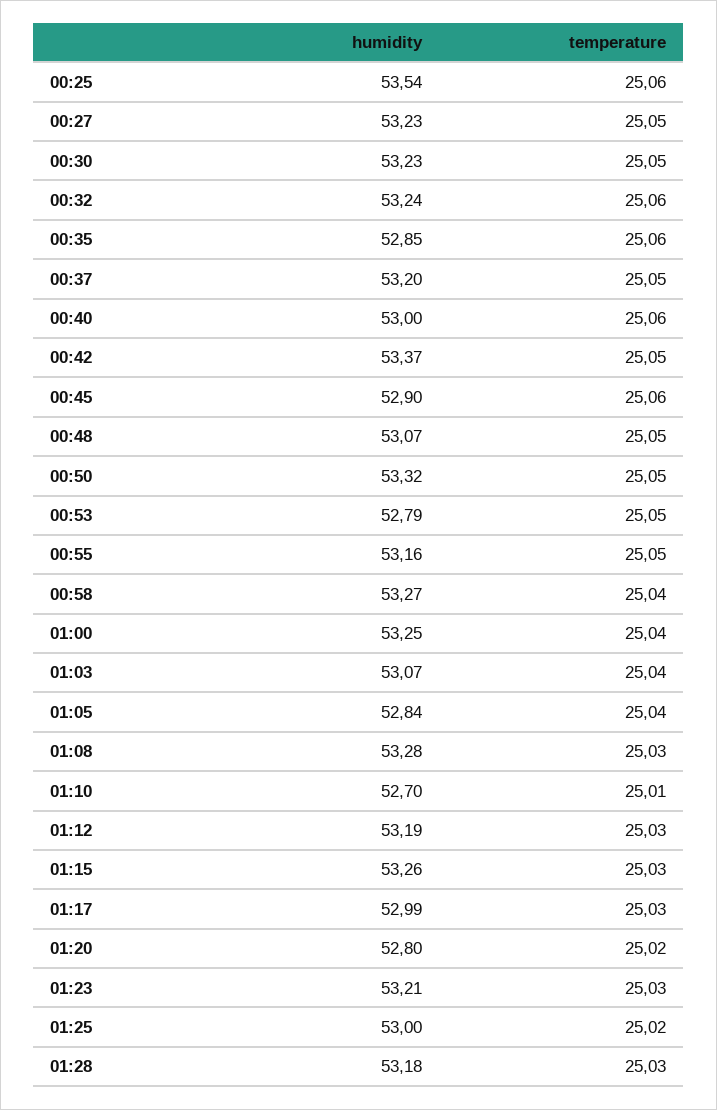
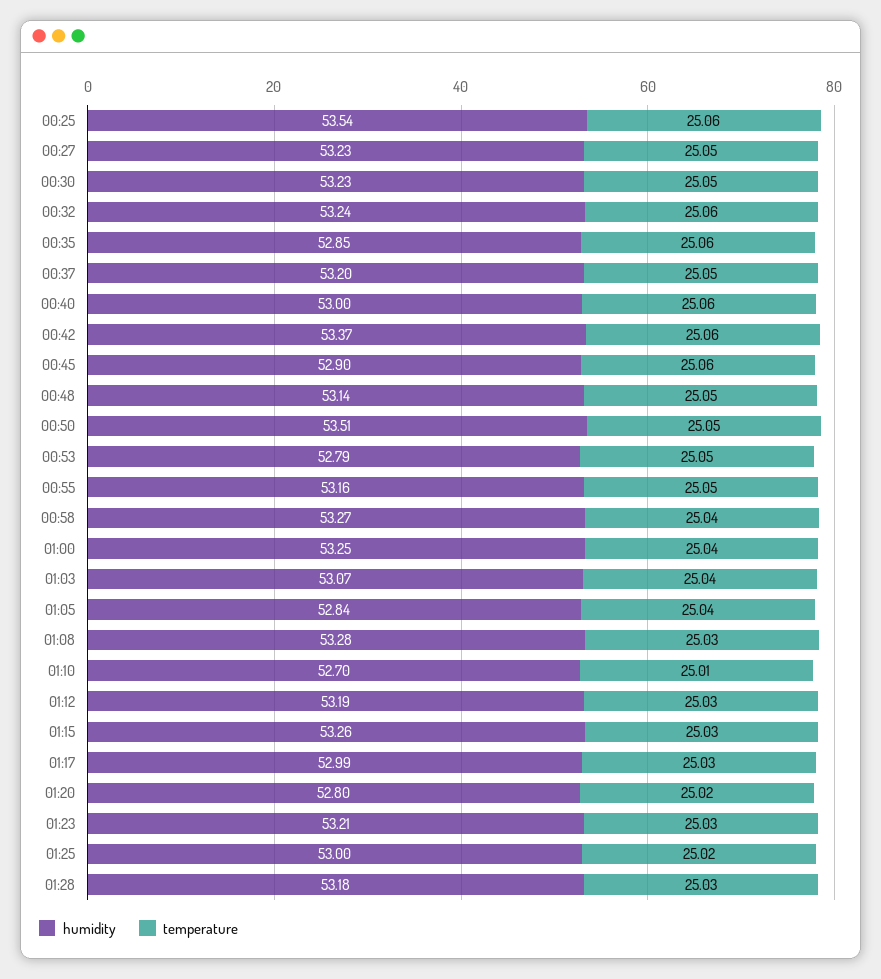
temperature, 00:42: 25.05 -> 25.06
humidity, 00:48: 53.07 -> 53.14
humidity, 00:50: 53.32 -> 53.51

